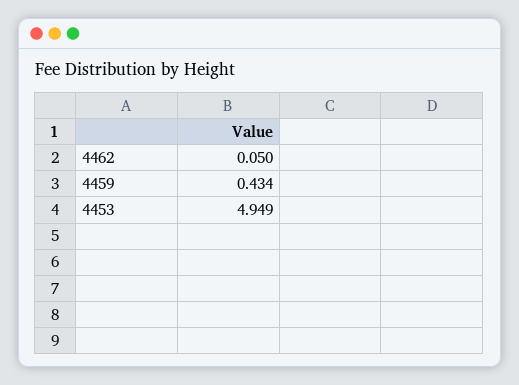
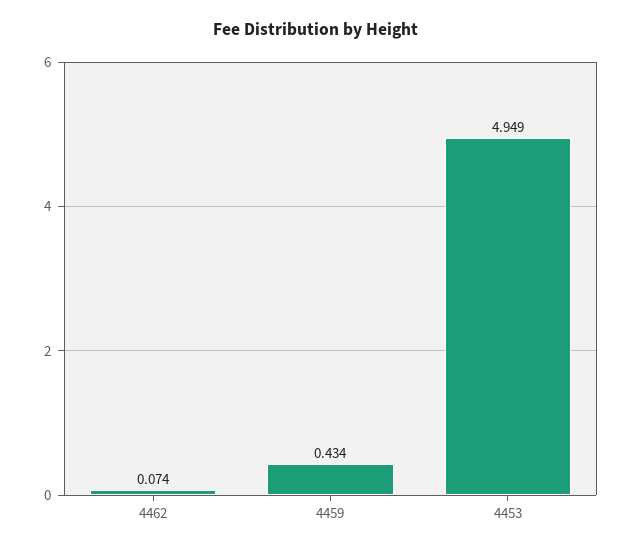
4462: 0.05 -> 0.074

